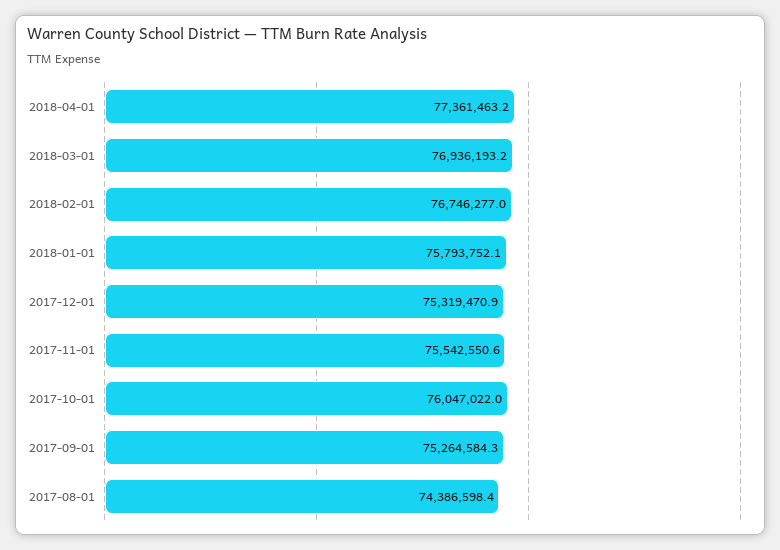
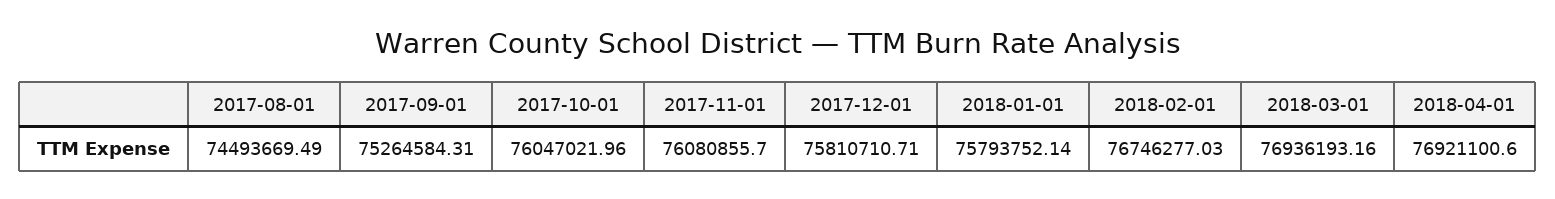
2018-04-01: 77361463.2 -> 76921100.6
2017-12-01: 75319470.9 -> 75810710.71
2017-11-01: 75542550.6 -> 76080855.7
2017-08-01: 74386598.4 -> 74493669.49

